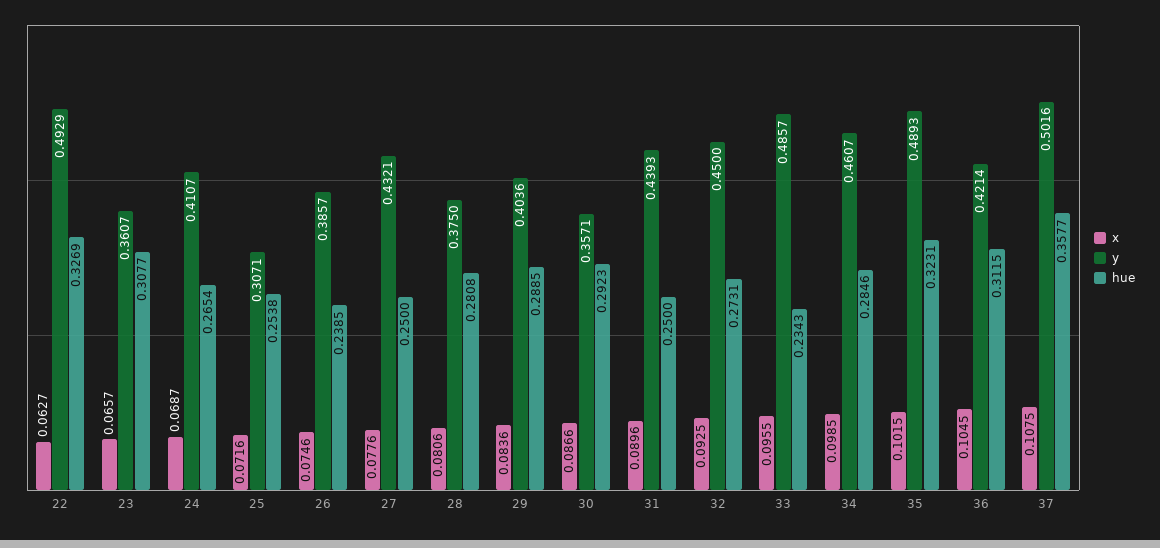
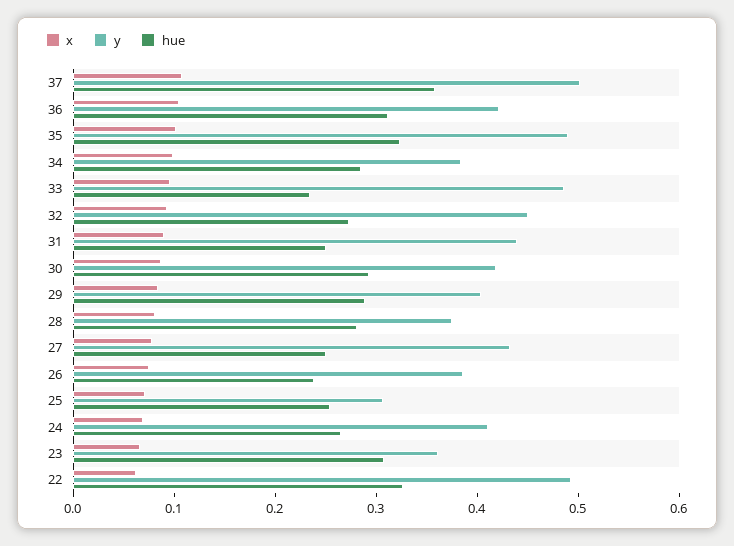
y, 30: 0.3571 -> 0.42
y, 34: 0.4607 -> 0.38

